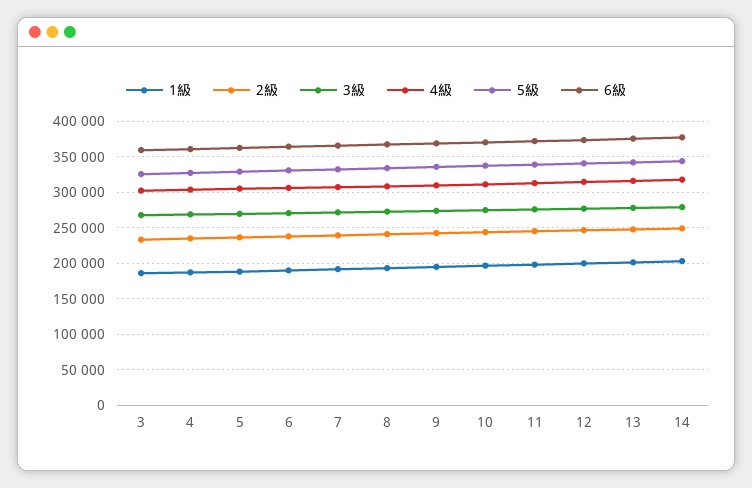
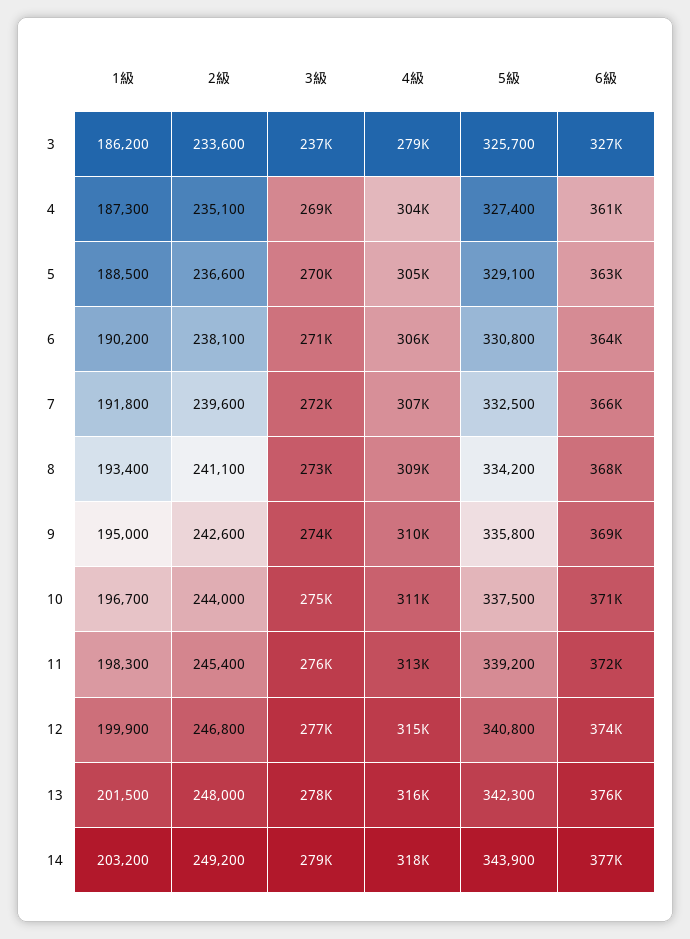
3級, 3: 270000 -> 237000
4級, 3: 300000 -> 279000
6級, 3: 360000 -> 327000

